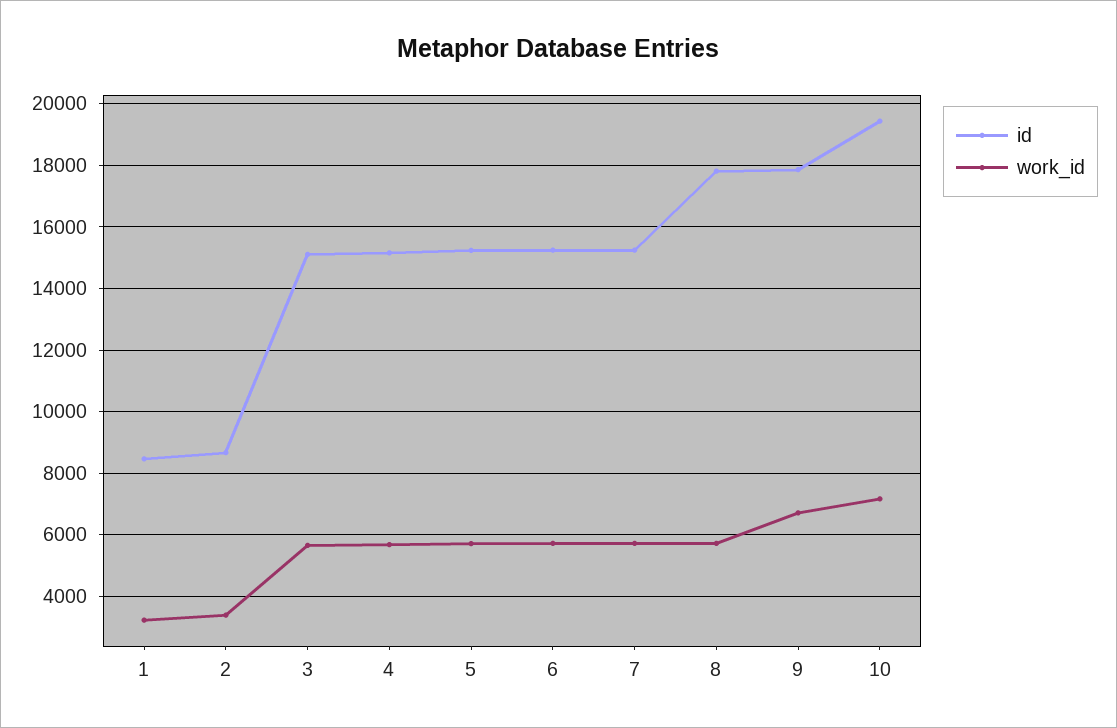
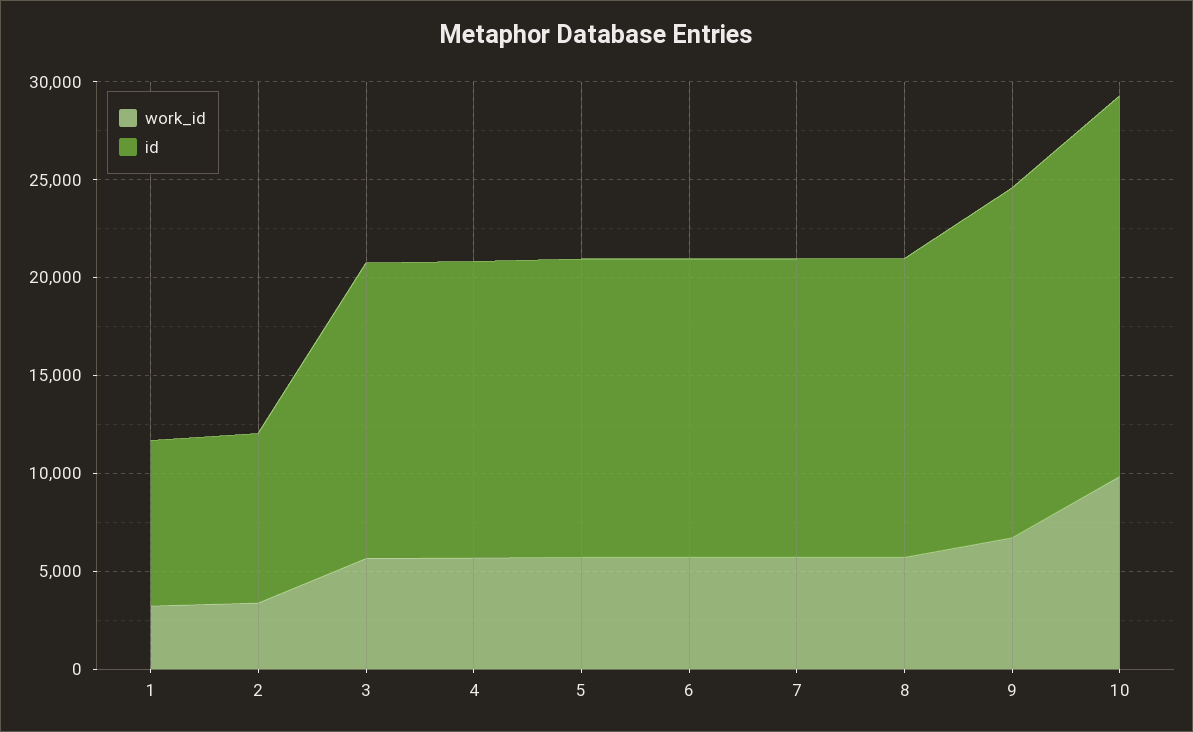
id, 8: 17800 -> 15000
work_id, 10: 7200 -> 10000

